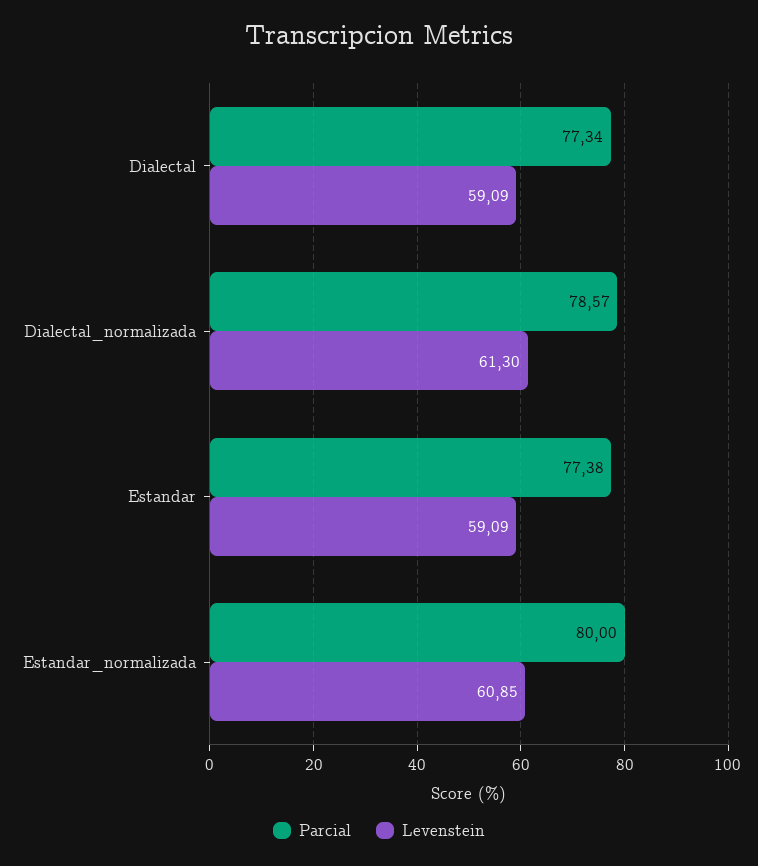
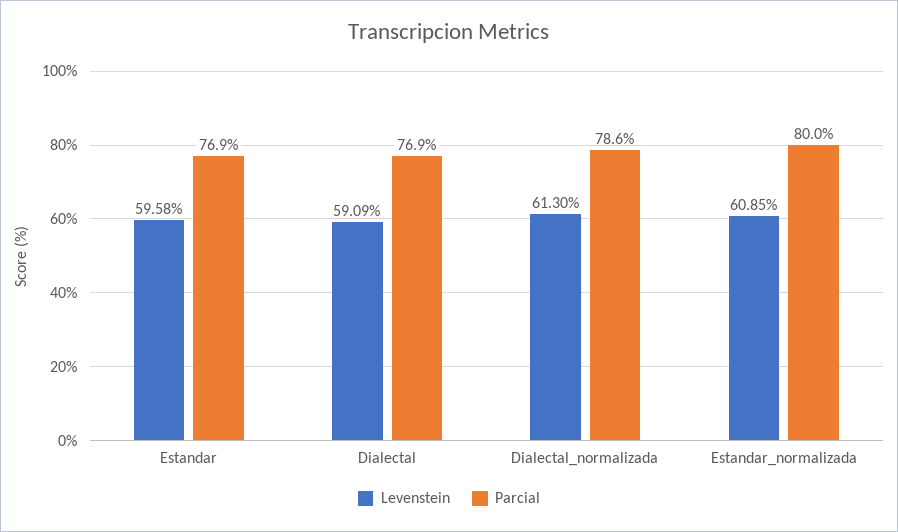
Parcial, Dialectal: 77.34 -> 76.9
Parcial, Estandar: 77.38 -> 76.9
Levenstein, Estandar: 59.09 -> 59.58

